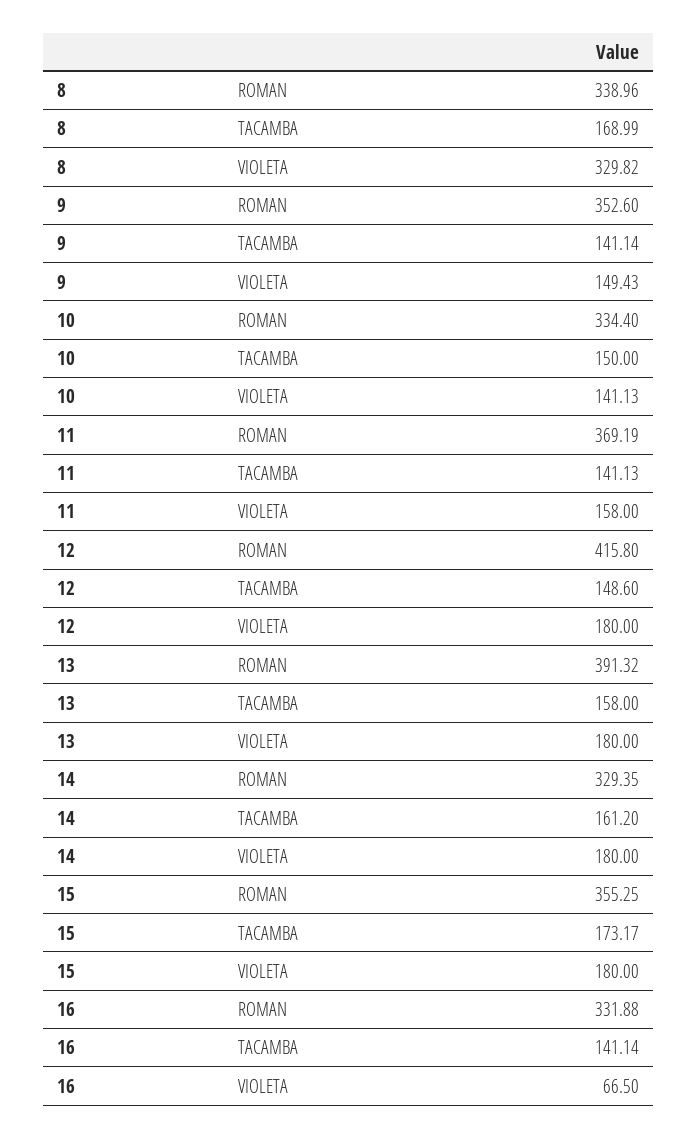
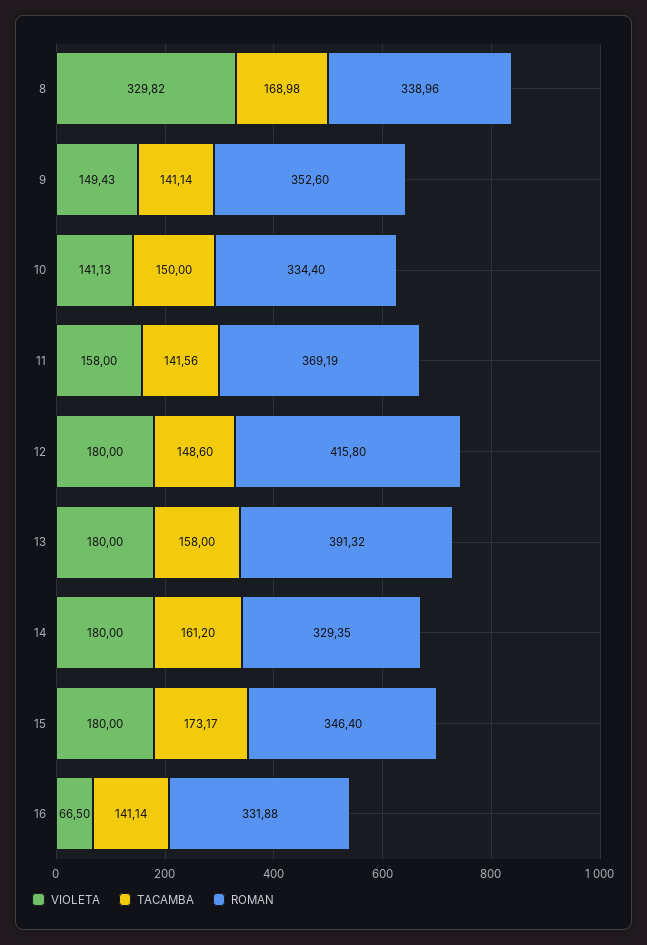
TACAMBA, 8: 168.99 -> 168.98
TACAMBA, 11: 141.13 -> 141.56
ROMAN, 15: 355.25 -> 346.4

